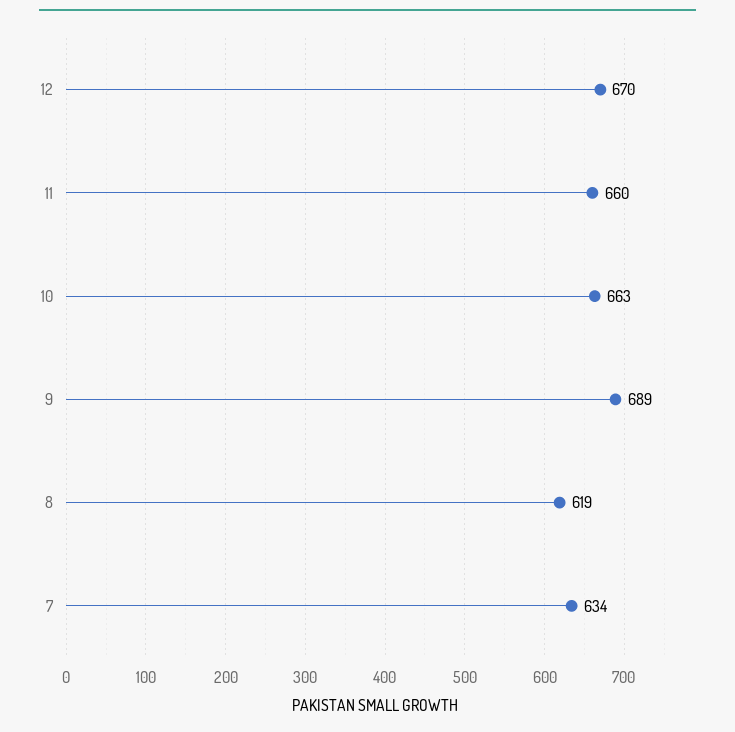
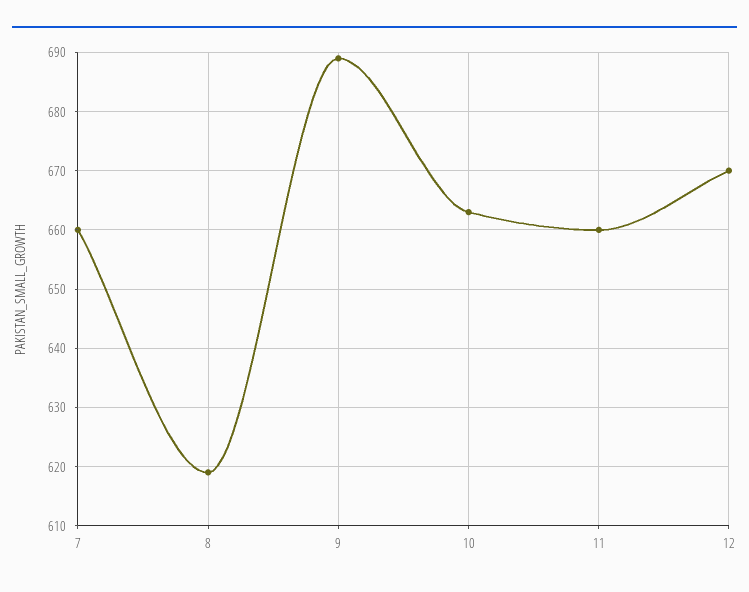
7: 634 -> 660

